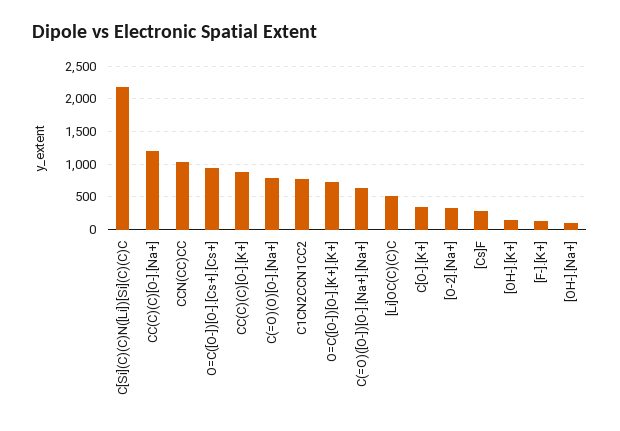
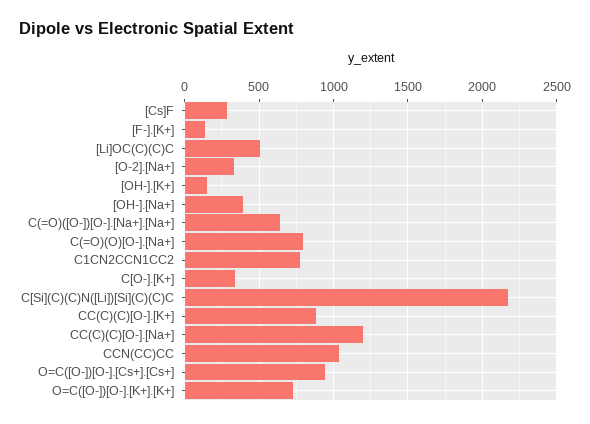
[OH-].[Na+]: 100 -> 400

